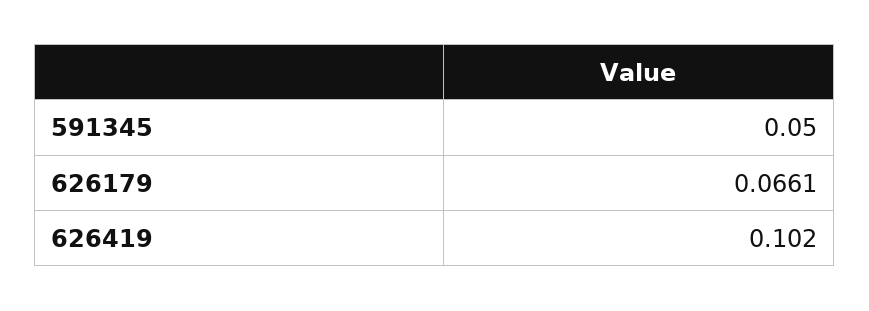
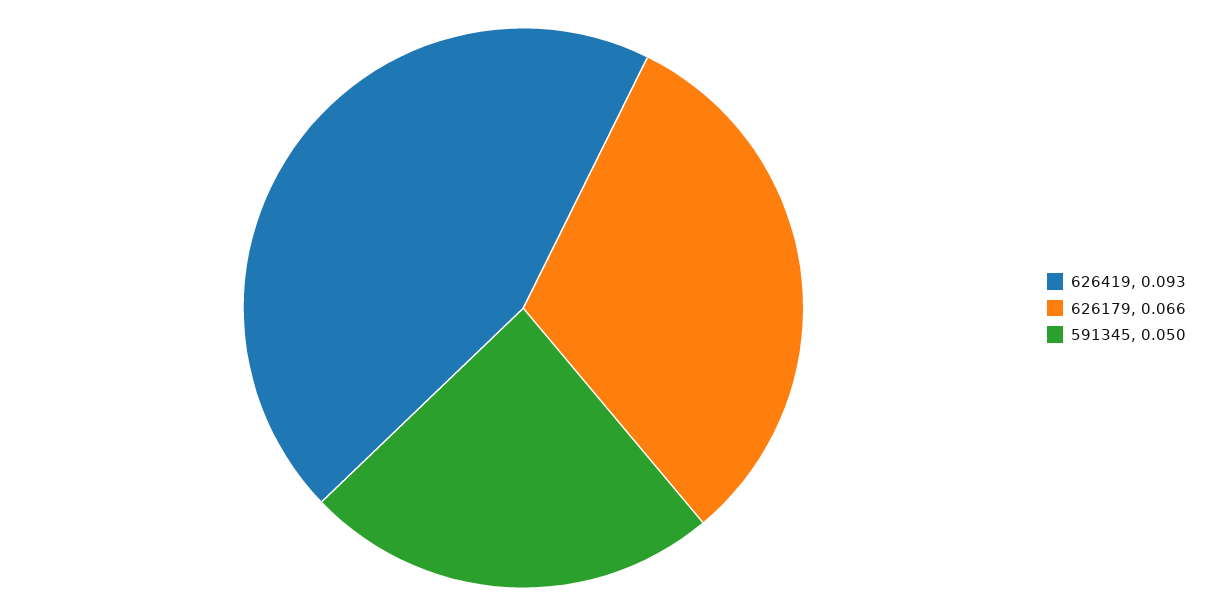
626419: 0.102 -> 0.093

